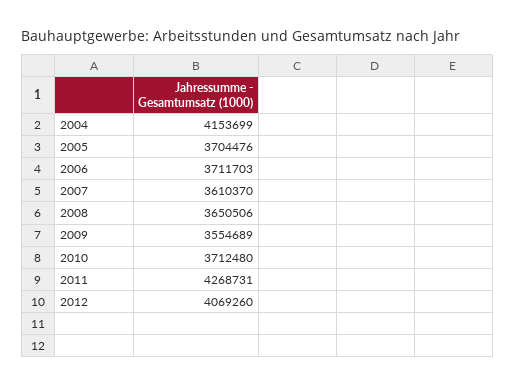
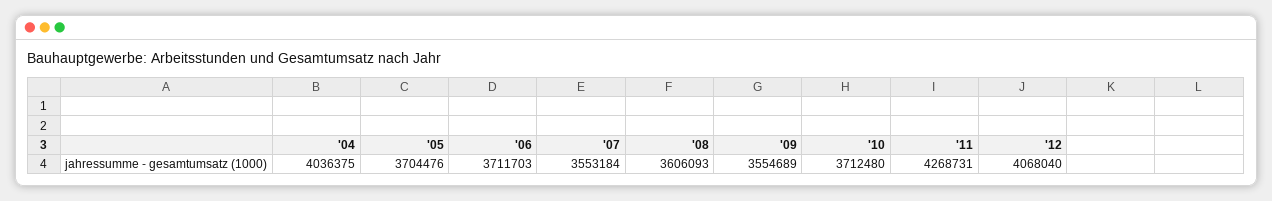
2004: 4153699 -> 4036375
2007: 3610370 -> 3553184
2008: 3650506 -> 3606093
2012: 4069260 -> 4068040

